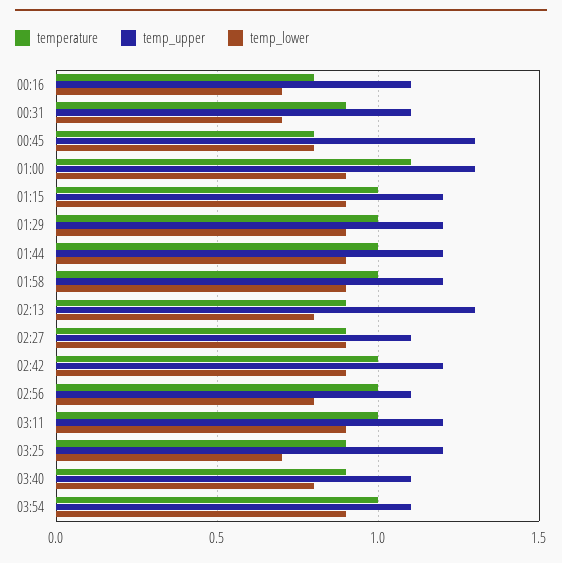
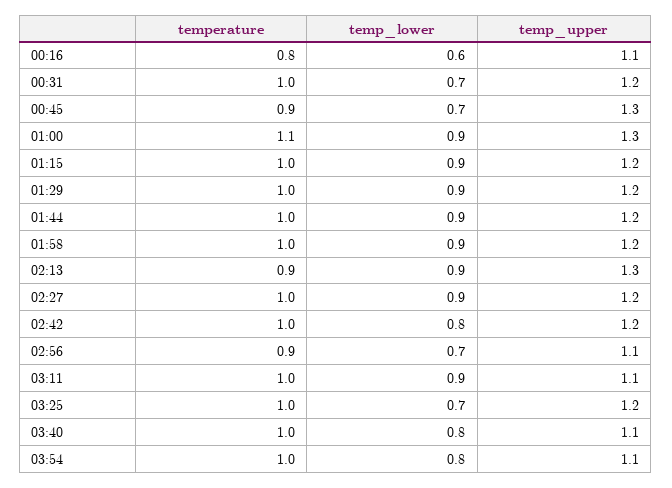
temp_lower, 00:16: 0.7 -> 0.6
temperature, 00:31: 0.9 -> 1
temp_upper, 00:31: 1.1 -> 1.2
temperature, 00:45: 0.8 -> 0.9
temp_lower, 00:45: 0.8 -> 0.7
temp_lower, 02:13: 0.8 -> 0.9
temperature, 02:27: 0.9 -> 1
temp_upper, 02:27: 1.1 -> 1.2
temp_lower, 02:42: 0.9 -> 0.8
temperature, 02:56: 1 -> 0.9
temp_lower, 02:56: 0.8 -> 0.7
temp_upper, 03:11: 1.2 -> 1.1
temperature, 03:25: 0.9 -> 1
temperature, 03:40: 0.9 -> 1
temp_lower, 03:54: 0.9 -> 0.8

